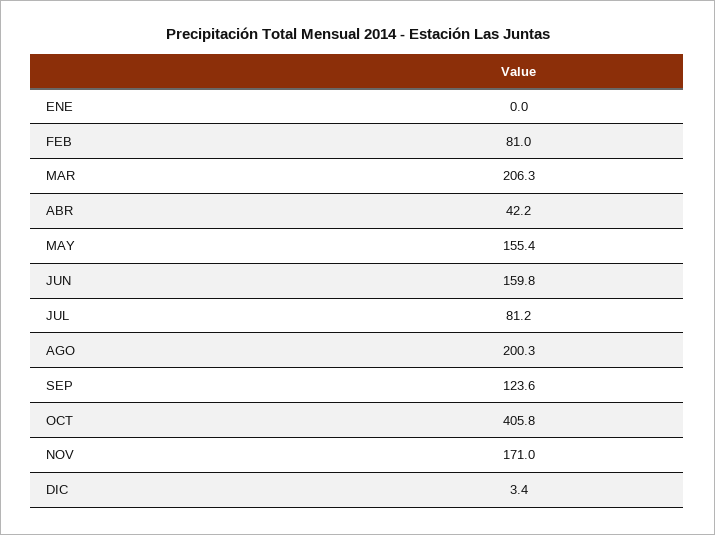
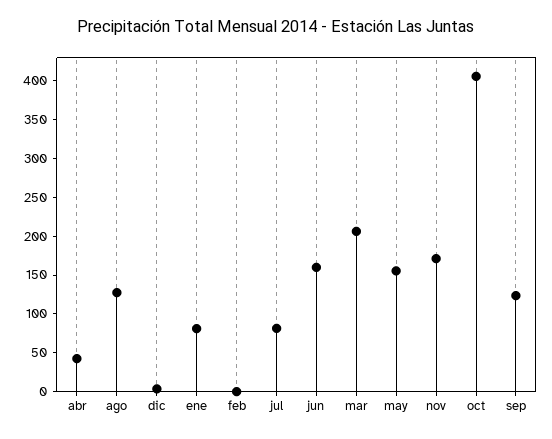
ENE: 0 -> 75
FEB: 81 -> 0
AGO: 200.3 -> 125

